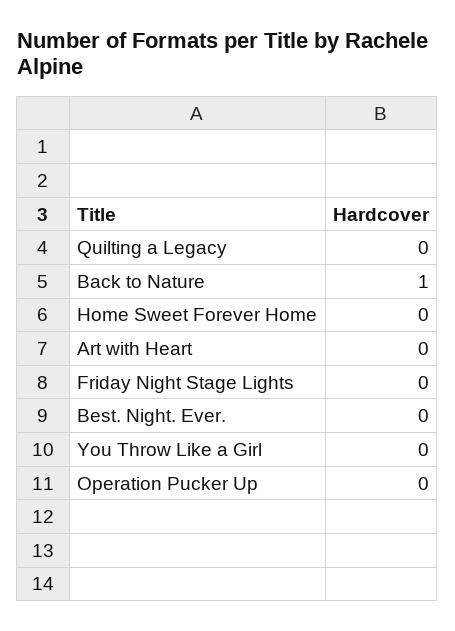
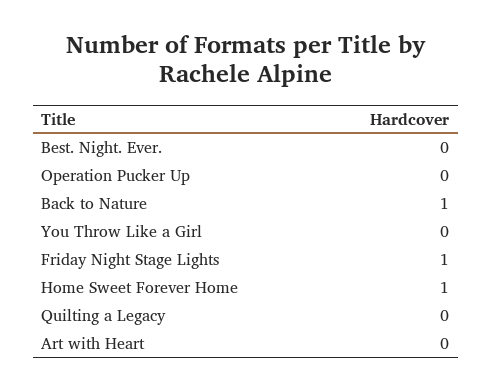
Home Sweet Forever Home: 0 -> 1
Friday Night Stage Lights: 0 -> 1

